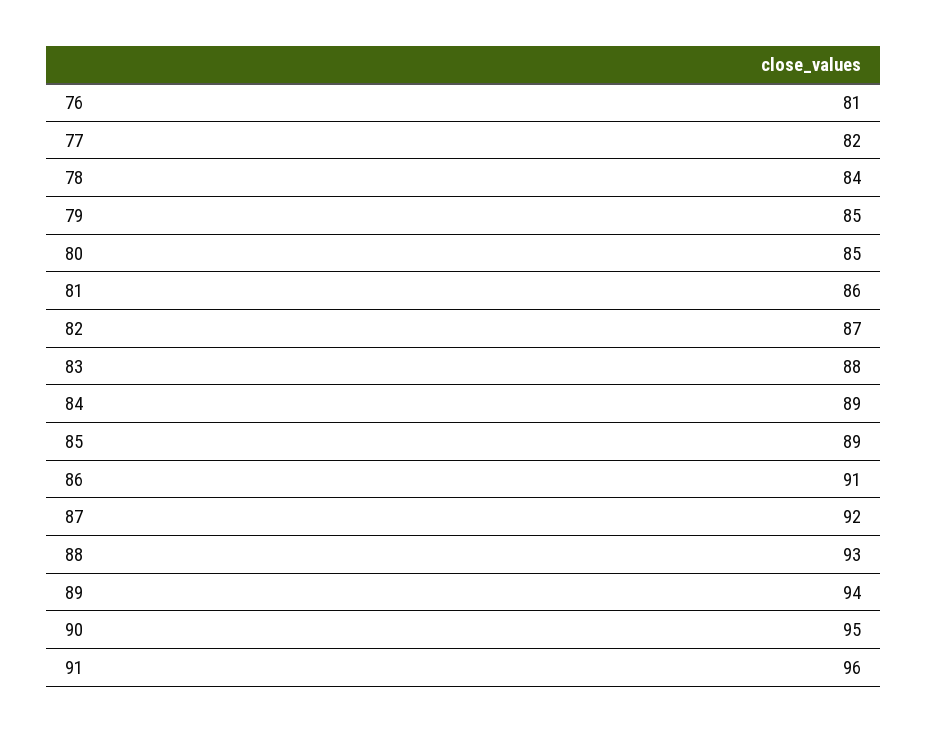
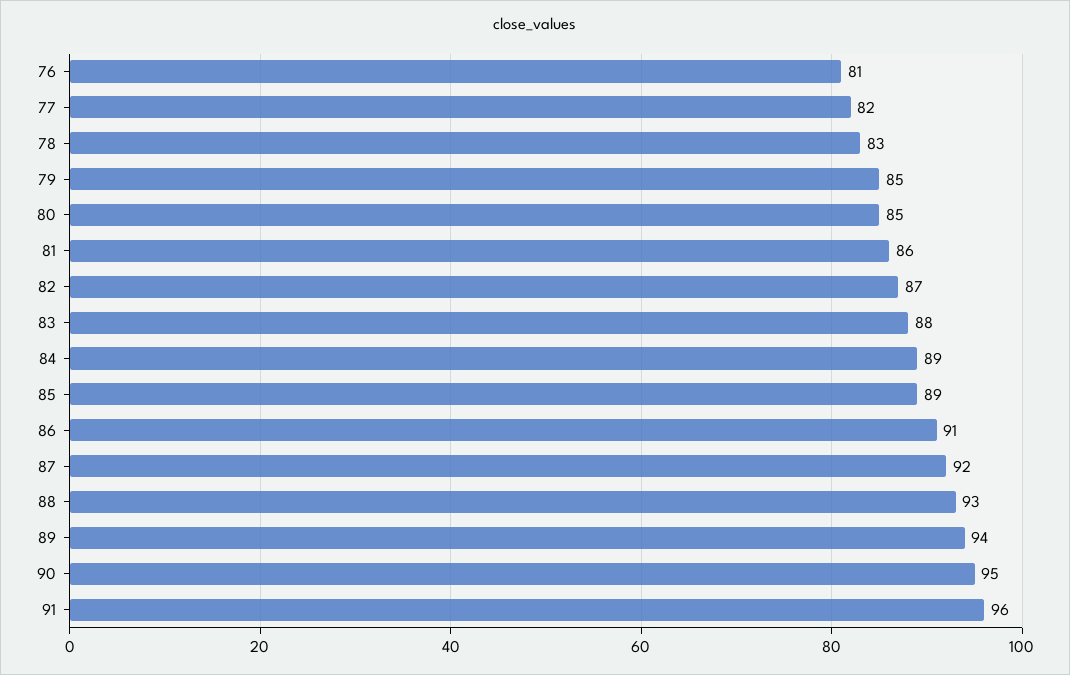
78: 84 -> 83

